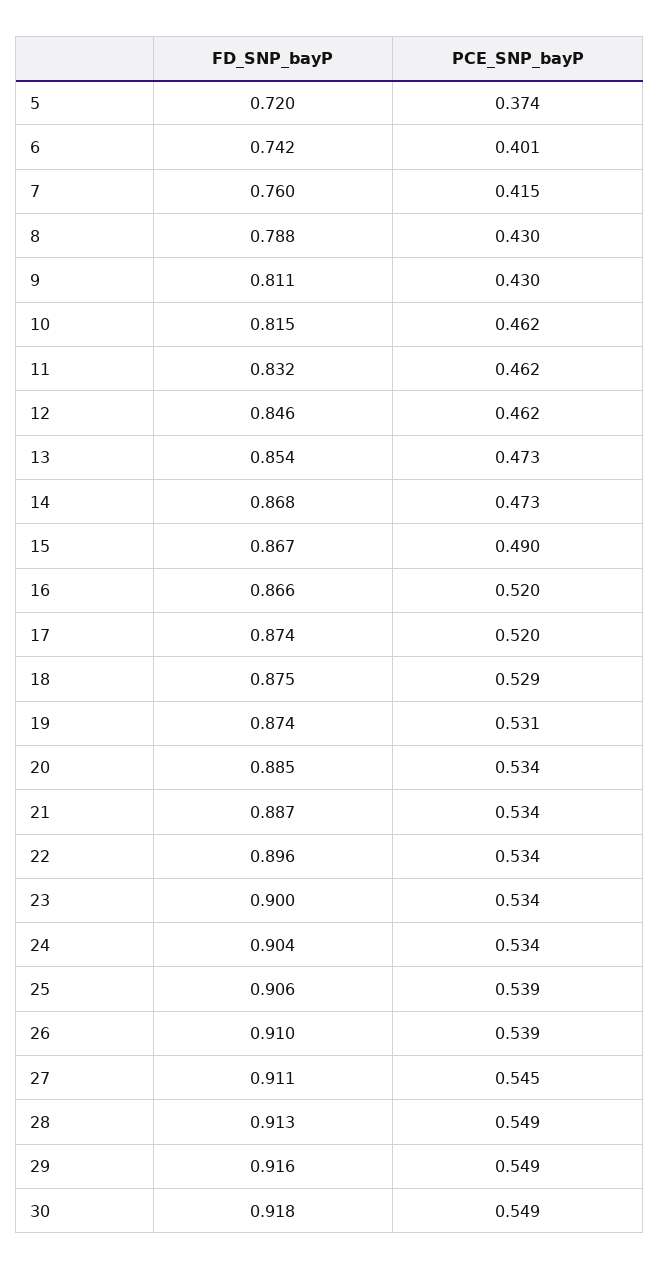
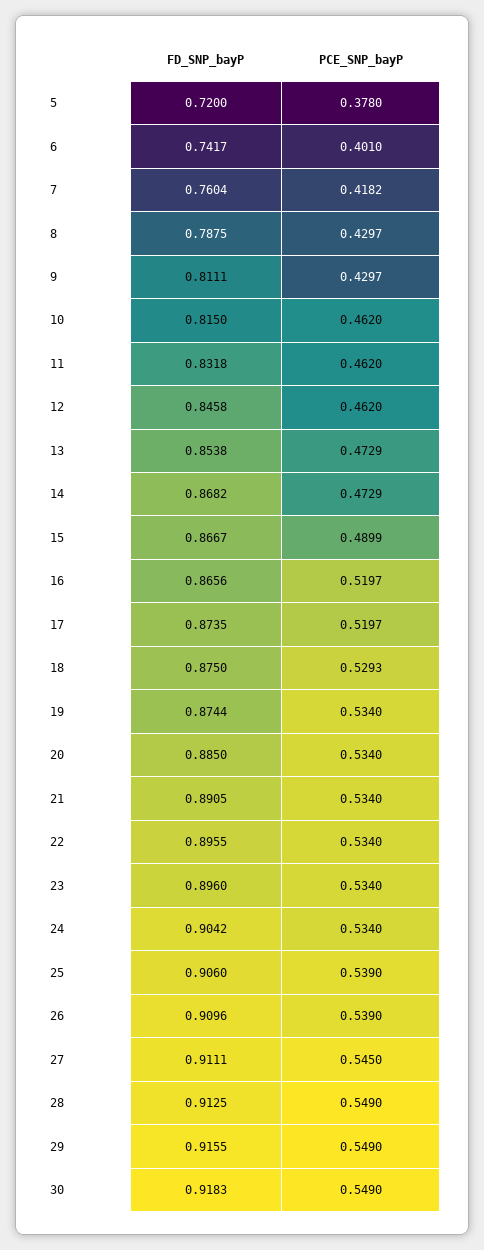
PCE_SNP_bayP, 5: 0.374 -> 0.378
PCE_SNP_bayP, 7: 0.415 -> 0.4182
PCE_SNP_bayP, 19: 0.531 -> 0.534
FD_SNP_bayP, 21: 0.887 -> 0.8905
FD_SNP_bayP, 23: 0.9 -> 0.896

